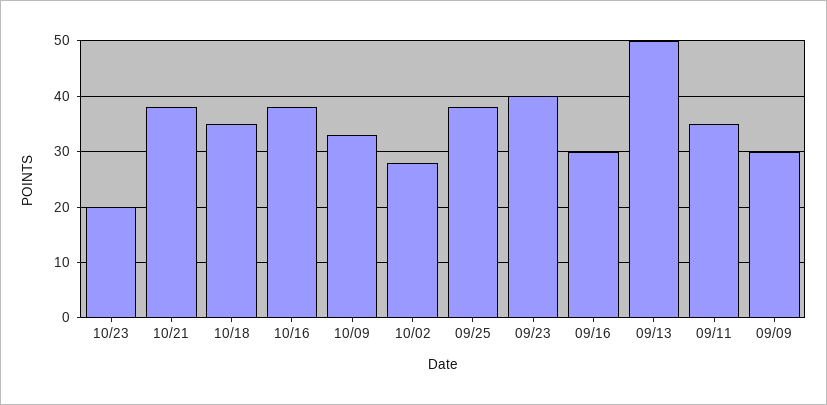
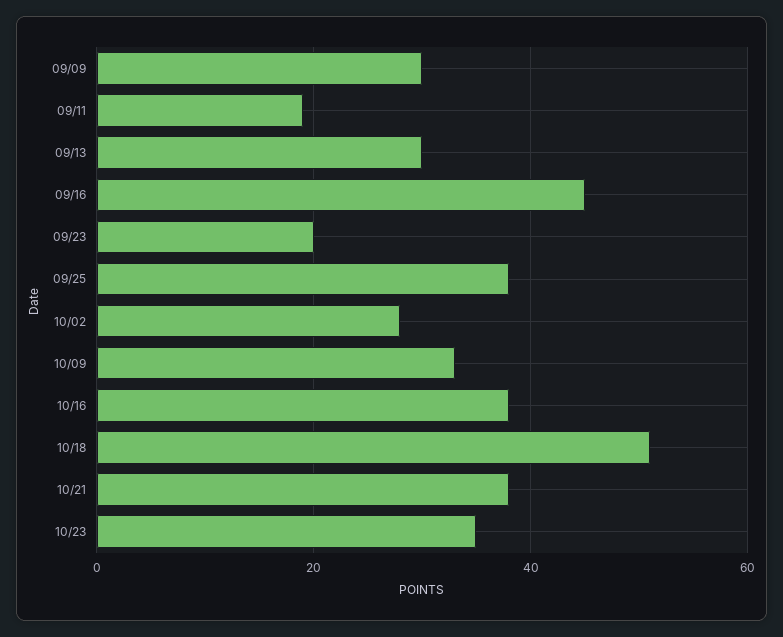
10/23: 20 -> 35
10/18: 35 -> 50
09/23: 40 -> 20
09/16: 30 -> 45
09/13: 50 -> 30
09/11: 35 -> 20

